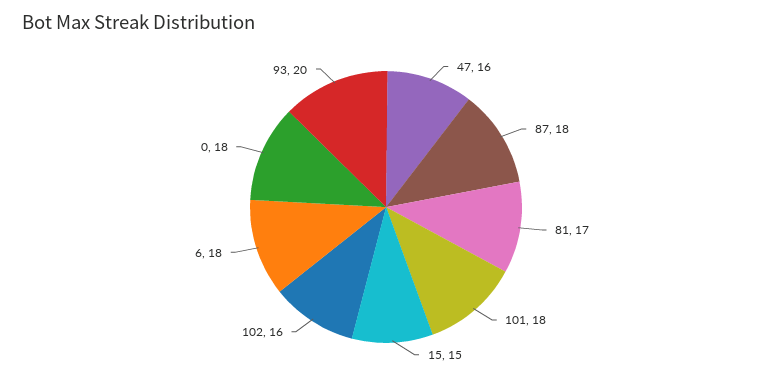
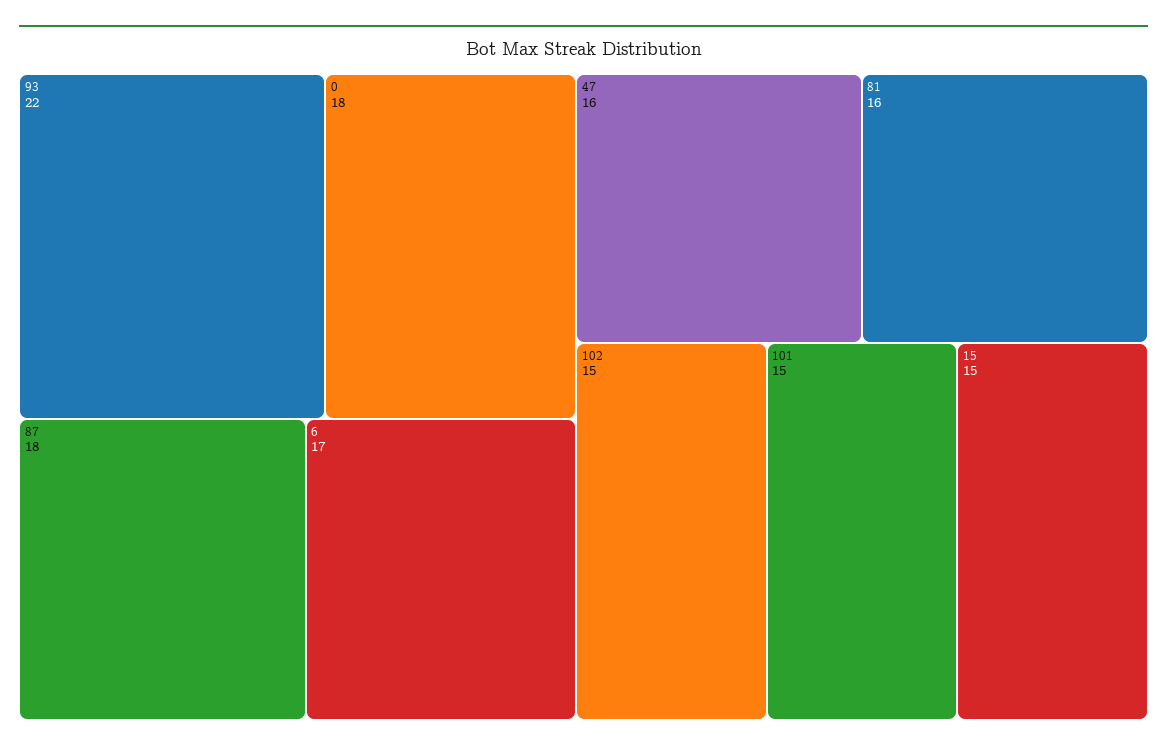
81: 17 -> 16
101: 18 -> 15
102: 16 -> 15
6: 18 -> 17
93: 20 -> 22

